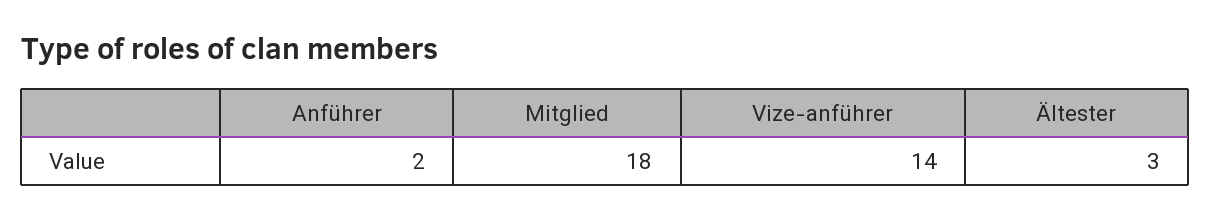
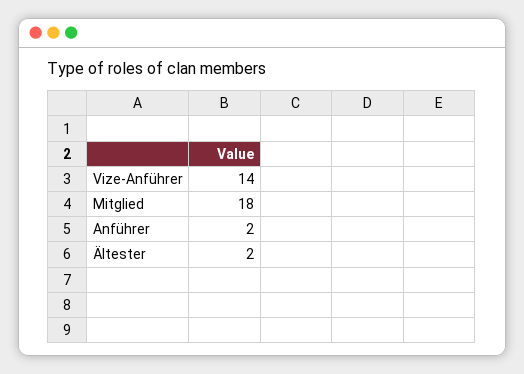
Ältester: 3 -> 2

